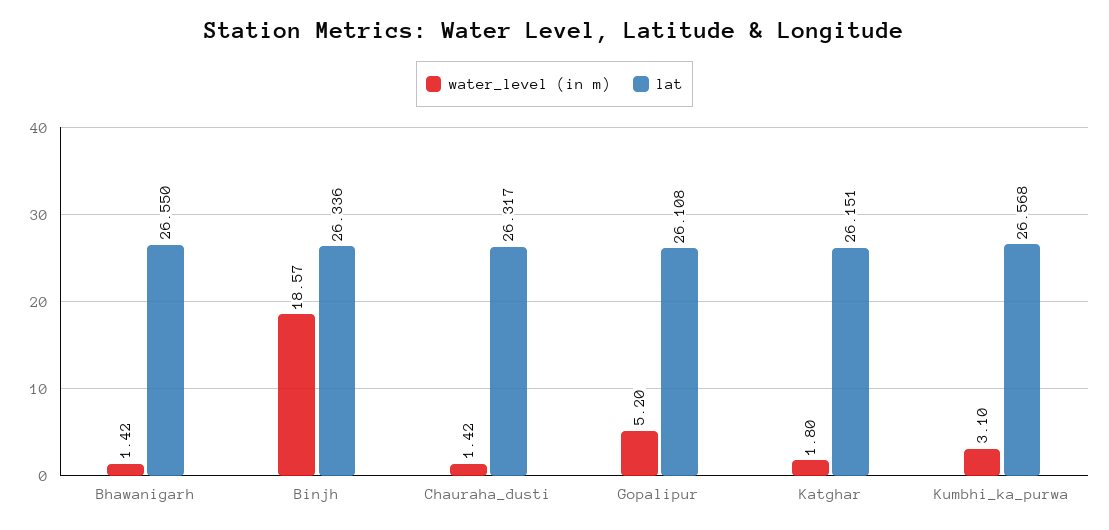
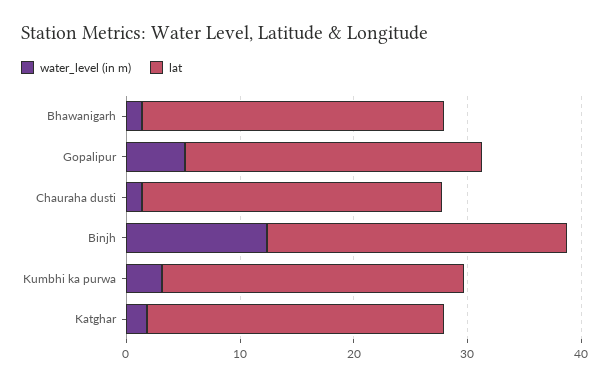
water_level (in m), Binjh: 18.57 -> 12

